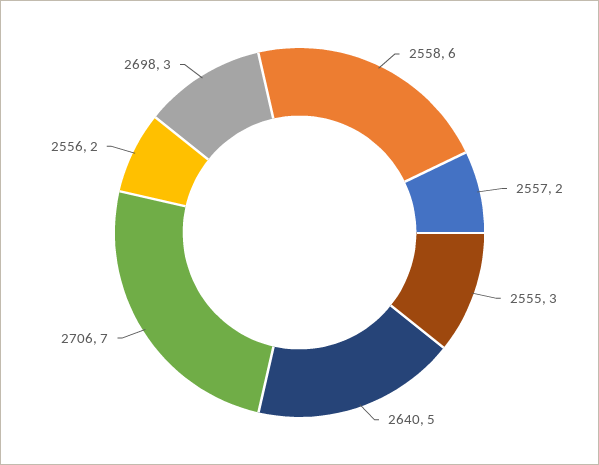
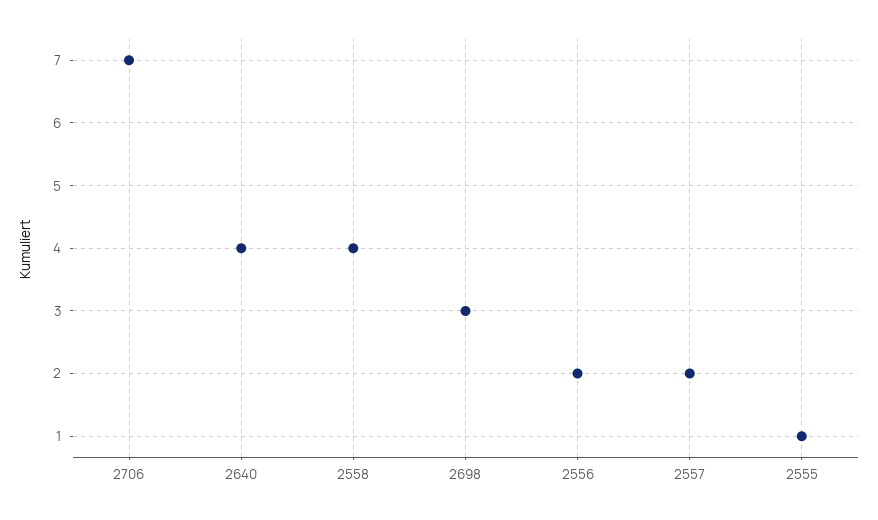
2558: 6 -> 4
2555: 3 -> 1
2640: 5 -> 4

